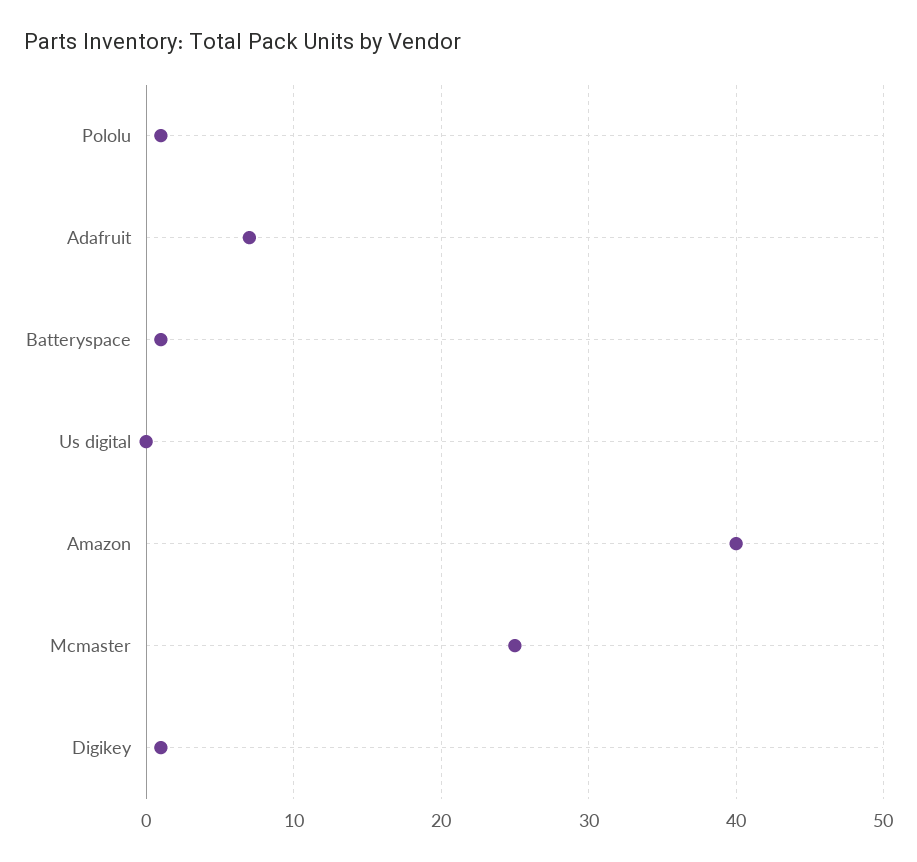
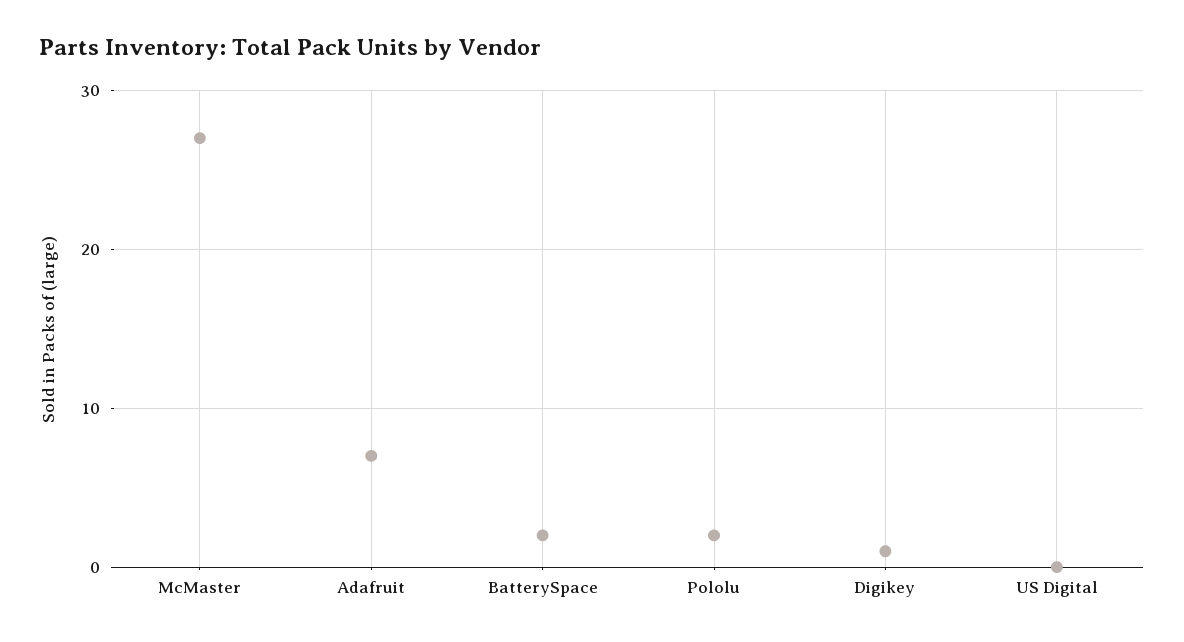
Pololu: 1 -> 2
Batteryspace: 1 -> 2
Amazon: 40 -> none
Mcmaster: 25 -> 27

